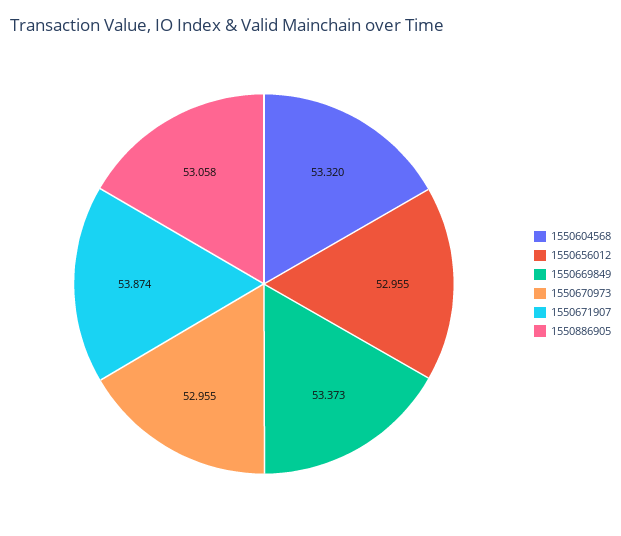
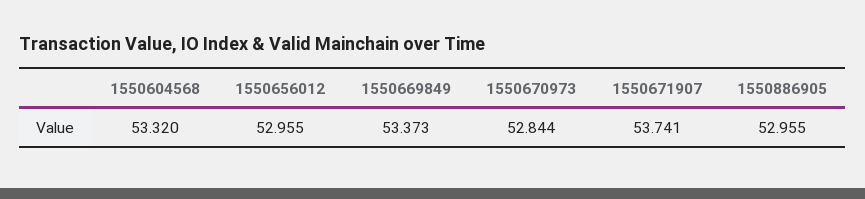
1550670973: 52.955 -> 52.844
1550671907: 53.874 -> 53.741
1550886905: 53.058 -> 52.955

